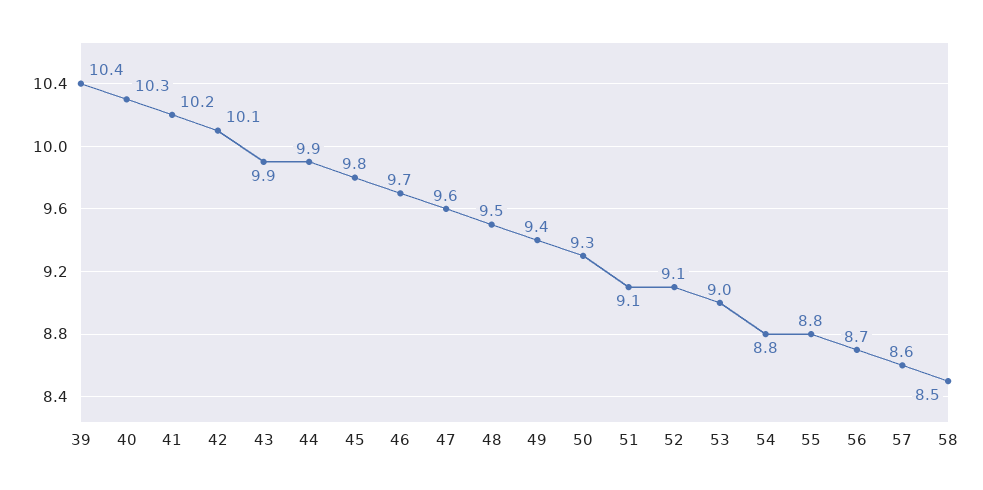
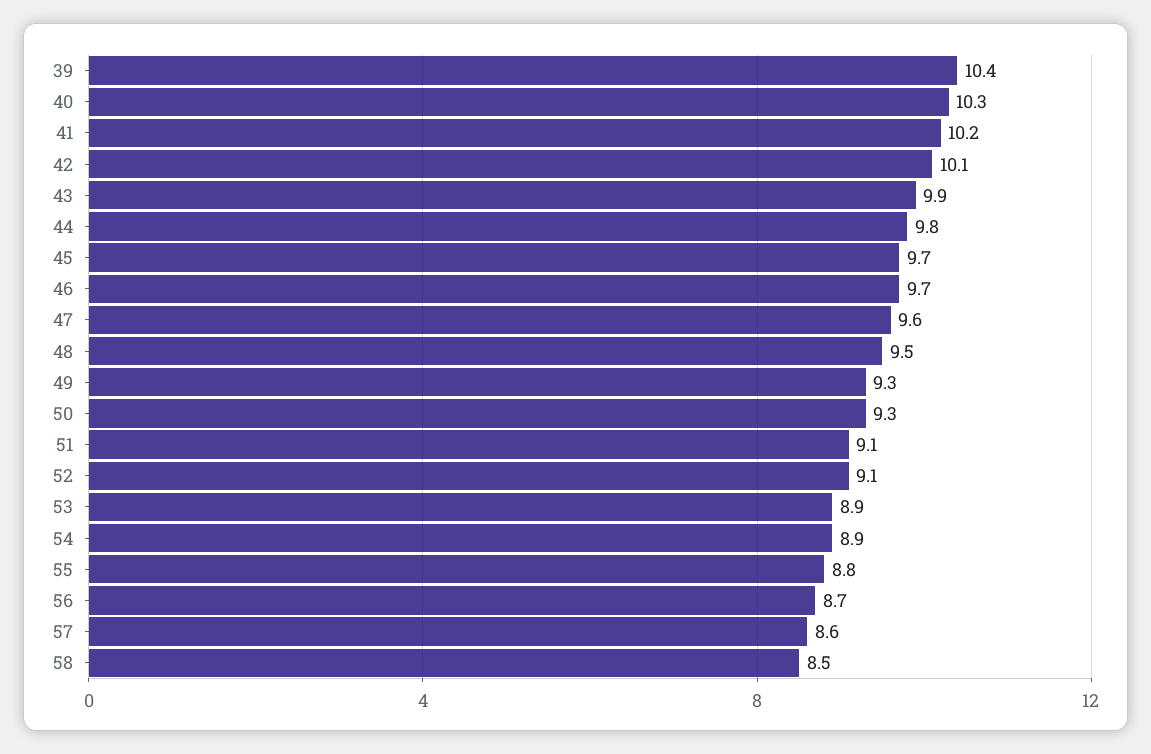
44: 9.9 -> 9.8
45: 9.8 -> 9.7
49: 9.4 -> 9.3
53: 9 -> 8.9
54: 8.8 -> 8.9

